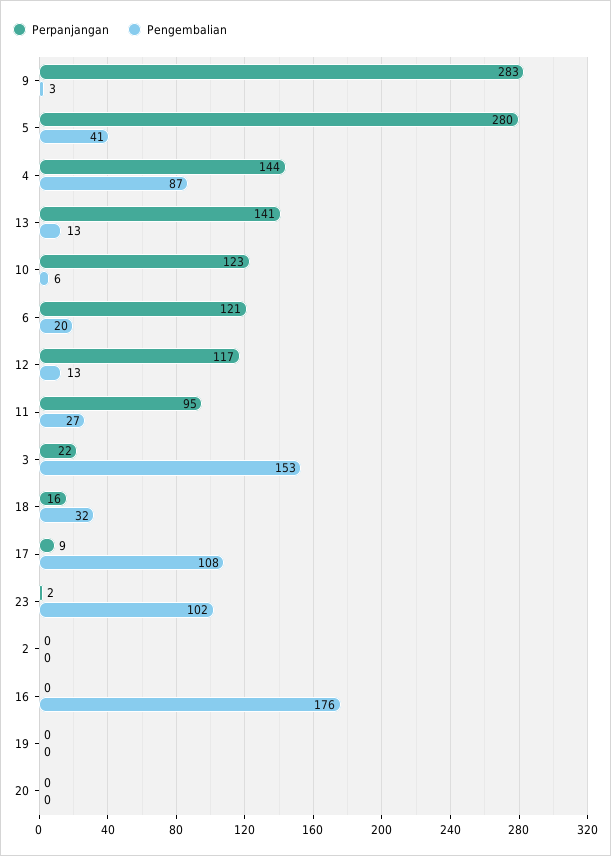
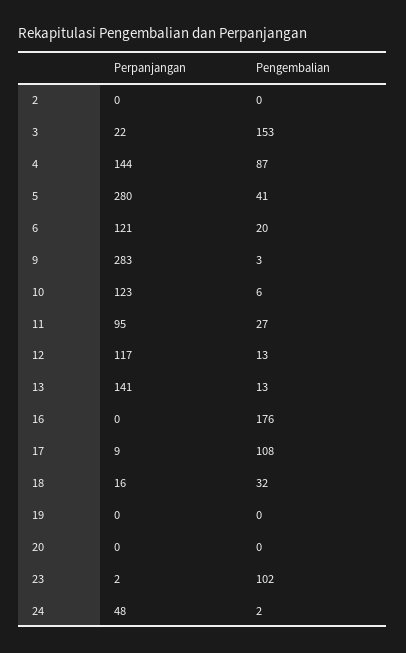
Perpanjangan, 24: none -> 48
Pengembalian, 24: none -> 2

